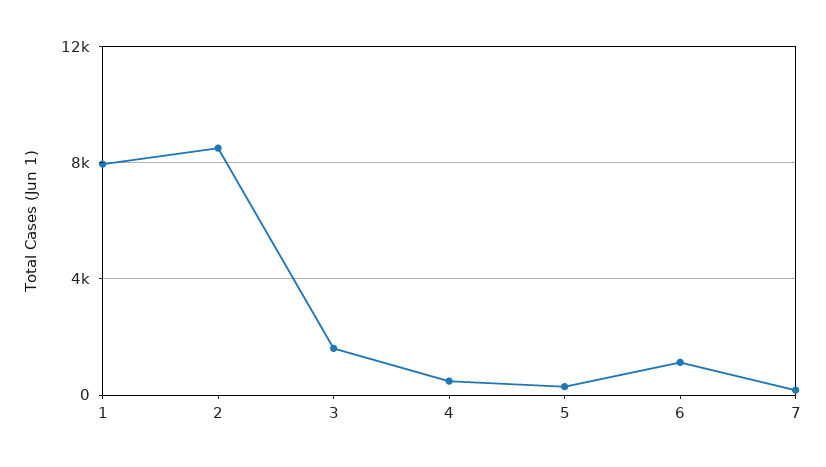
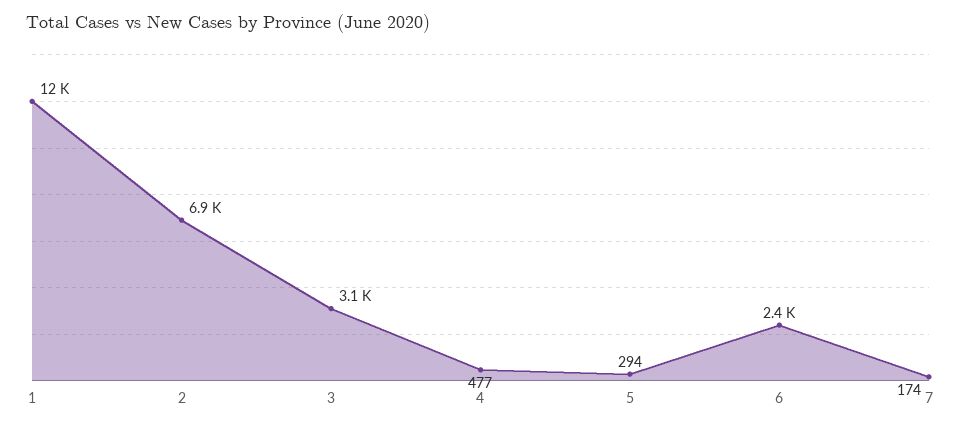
1: 8000 -> 12000
2: 8500 -> 6900
3: 1500 -> 3100
6: 1000 -> 2400

